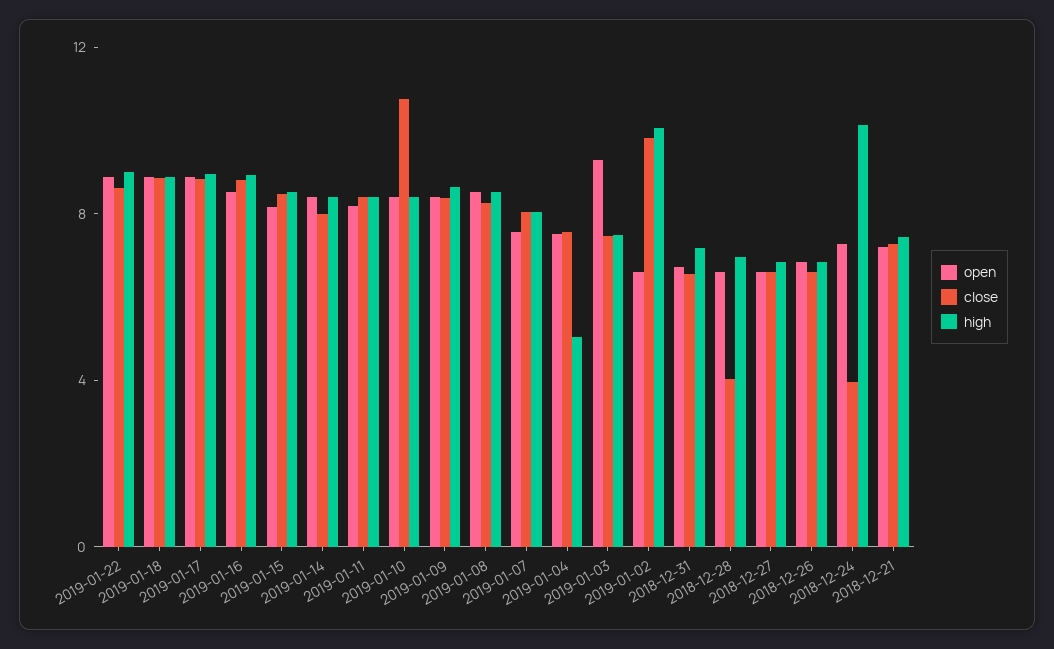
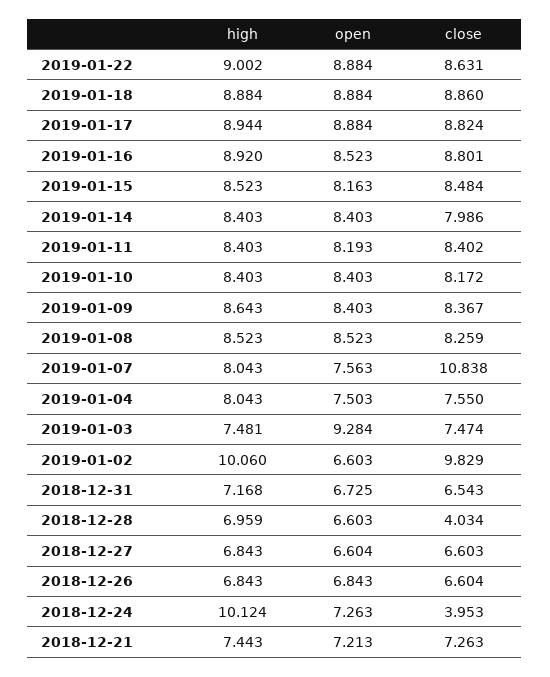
close, 2019-01-10: 11 -> 8.172
close, 2019-01-07: 8 -> 10.838
high, 2019-01-04: 5 -> 8.043

